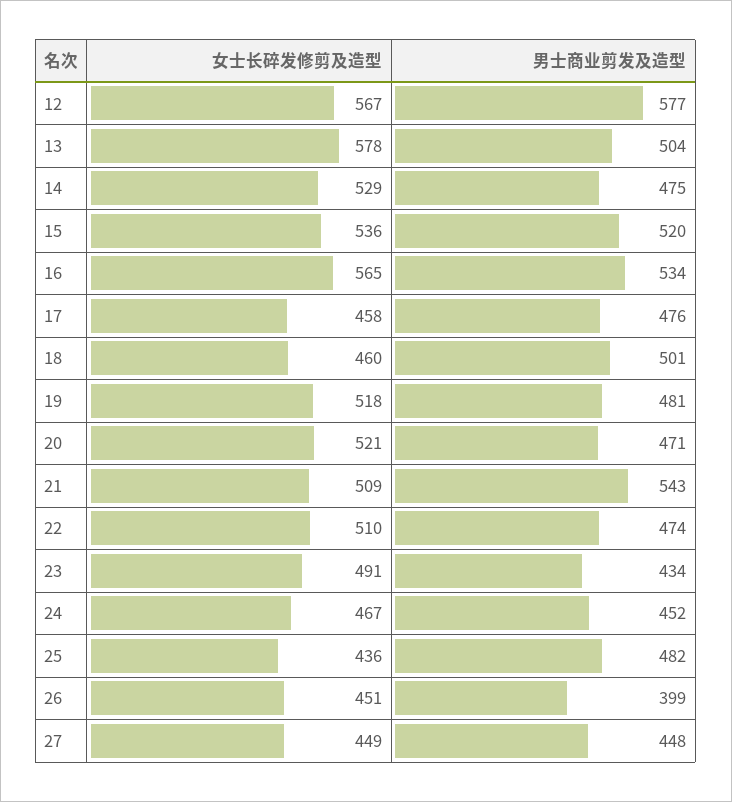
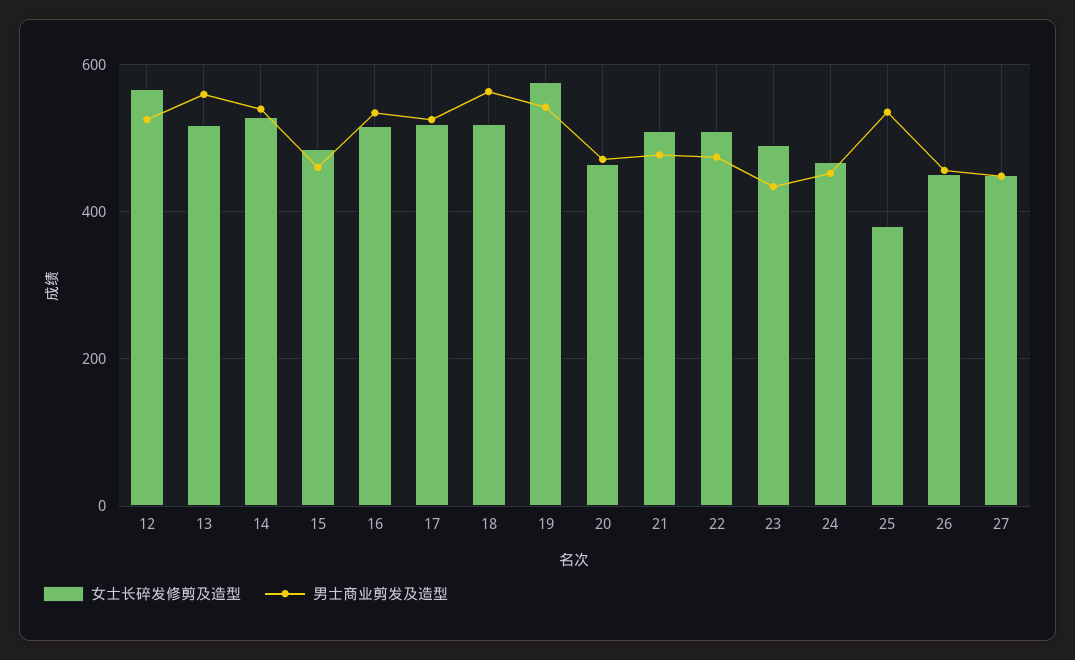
男士商业剪发及造型, 12: 577 -> 520
女士长碎发修剪及造型, 13: 578 -> 520
男士商业剪发及造型, 13: 504 -> 560
男士商业剪发及造型, 14: 475 -> 540
女士长碎发修剪及造型, 15: 536 -> 480
男士商业剪发及造型, 15: 520 -> 460
女士长碎发修剪及造型, 16: 565 -> 520
女士长碎发修剪及造型, 17: 458 -> 520
男士商业剪发及造型, 17: 476 -> 520
女士长碎发修剪及造型, 18: 460 -> 520
男士商业剪发及造型, 18: 501 -> 560
女士长碎发修剪及造型, 19: 518 -> 580
男士商业剪发及造型, 19: 481 -> 540
女士长碎发修剪及造型, 20: 521 -> 460
男士商业剪发及造型, 21: 543 -> 480
女士长碎发修剪及造型, 25: 436 -> 380
男士商业剪发及造型, 25: 482 -> 540
男士商业剪发及造型, 26: 399 -> 460

